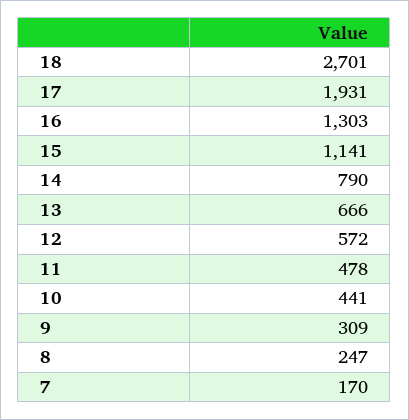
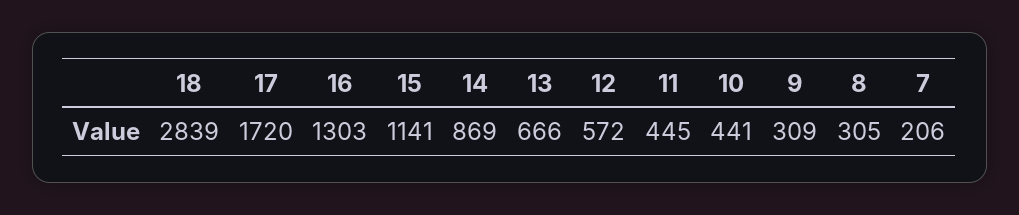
18: 2701 -> 2839
17: 1931 -> 1720
14: 790 -> 869
11: 478 -> 445
8: 247 -> 305
7: 170 -> 206

